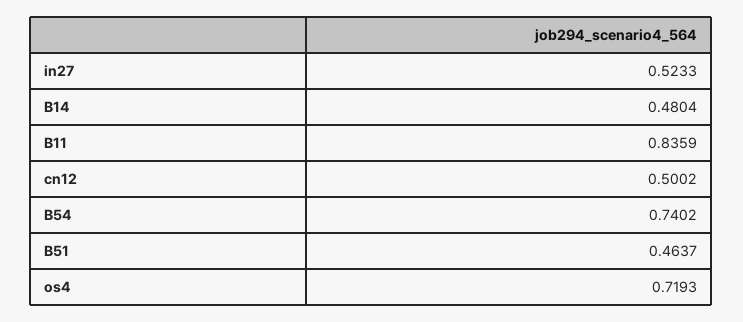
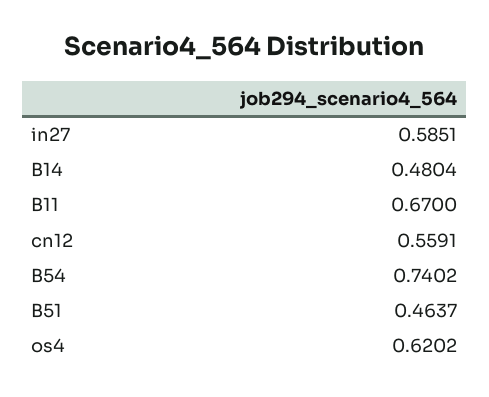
in27: 0.5233 -> 0.5851
B11: 0.8359 -> 0.67
cn12: 0.5002 -> 0.5591
os4: 0.7193 -> 0.6202

